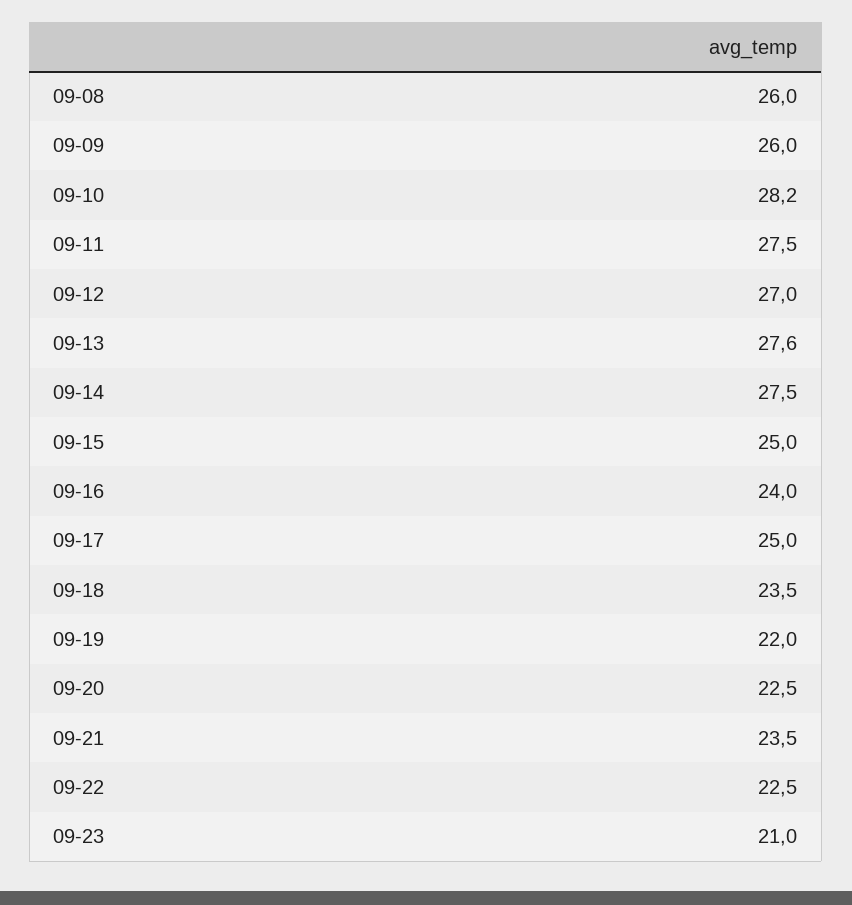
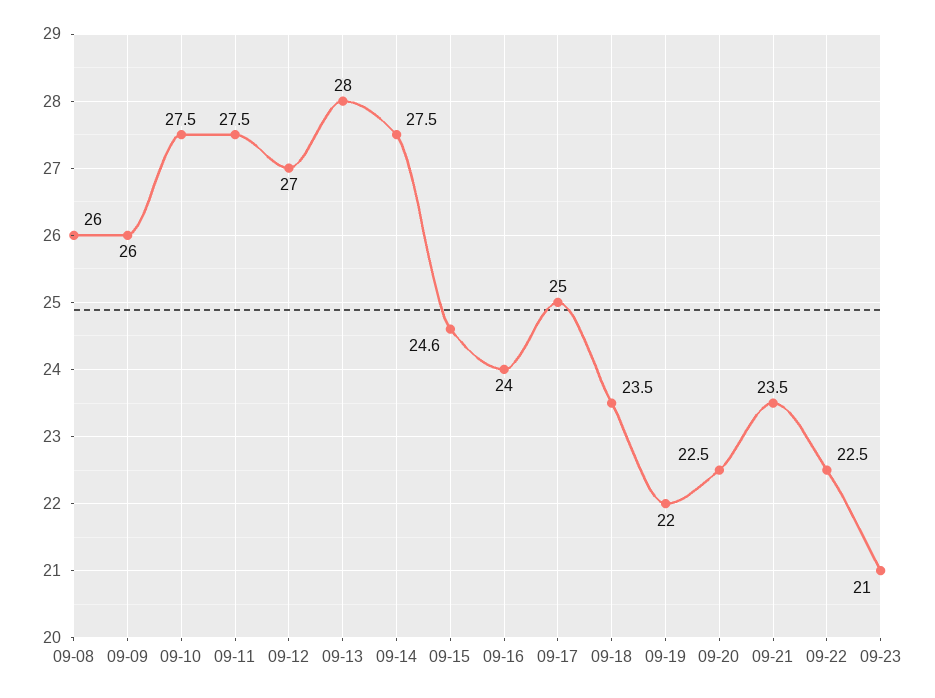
09-10: 28.2 -> 27.5
09-13: 27.6 -> 28
09-15: 25 -> 24.6

